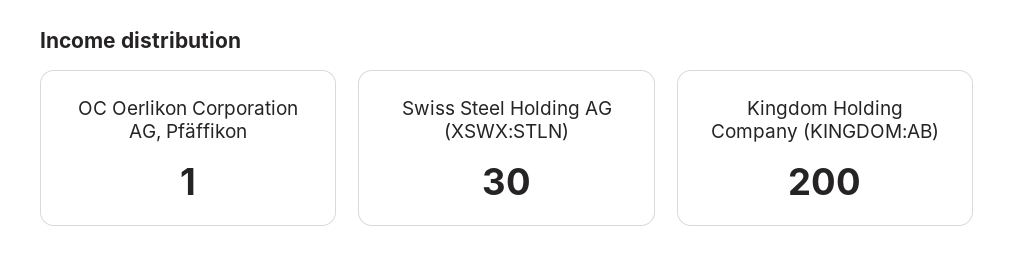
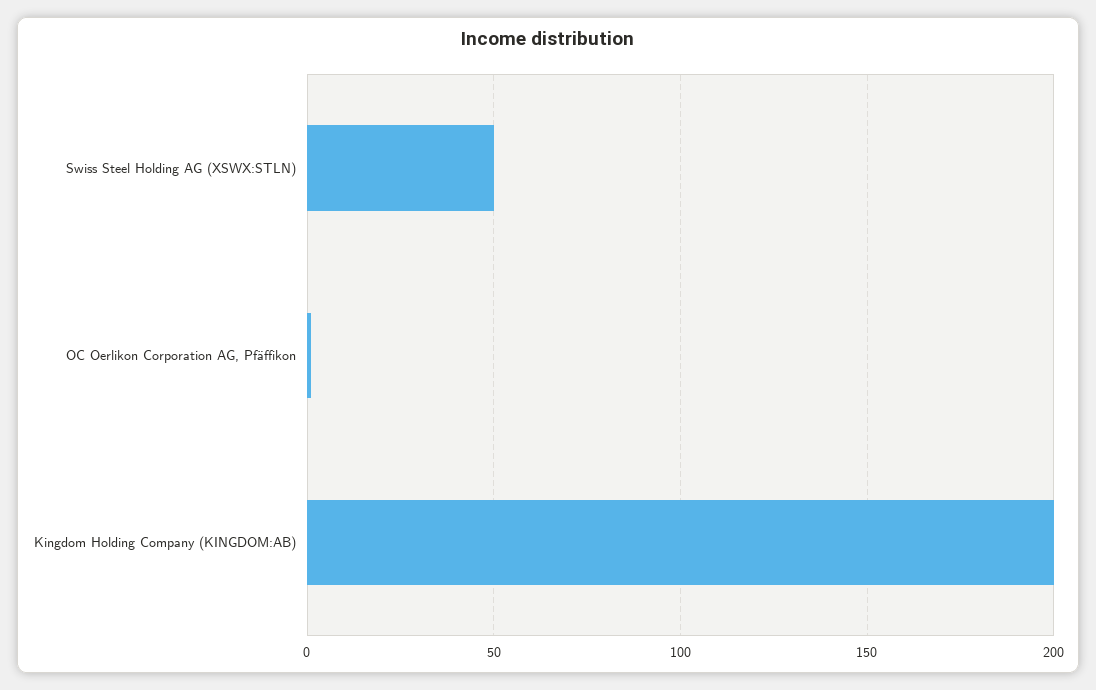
Swiss Steel Holding AG (XSWX:STLN): 30 -> 50

